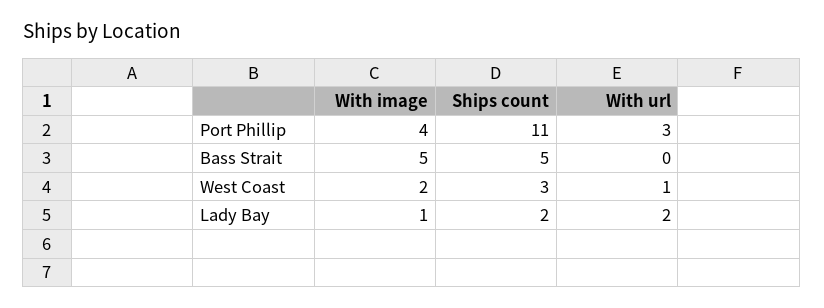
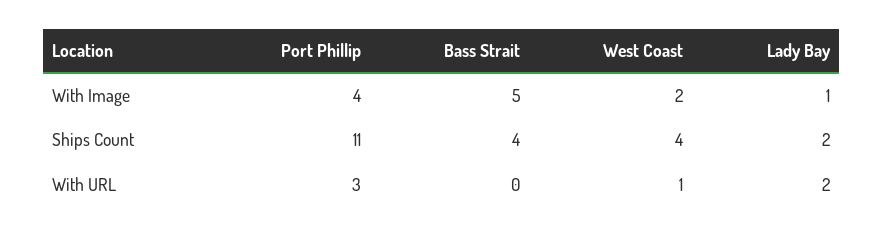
Ships count, Bass Strait: 5 -> 4
Ships count, West Coast: 3 -> 4

